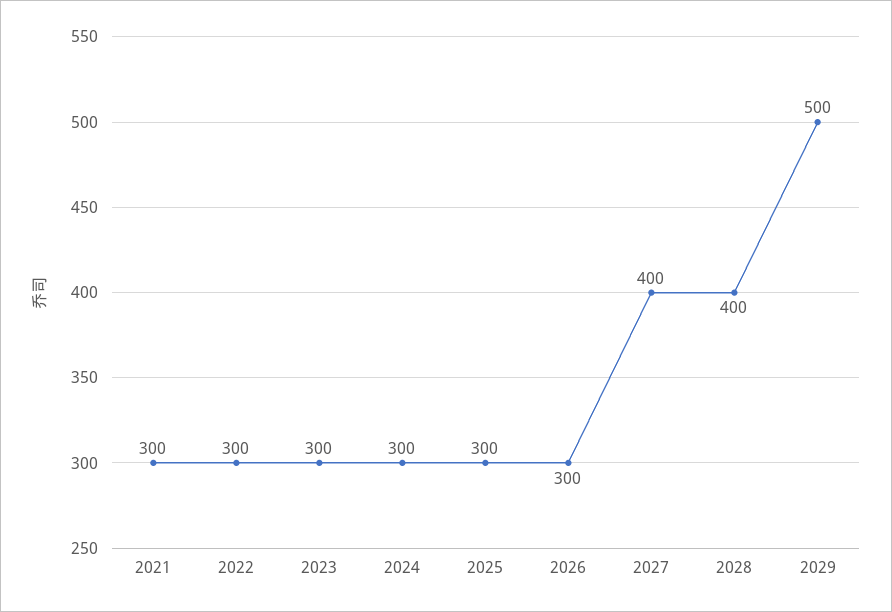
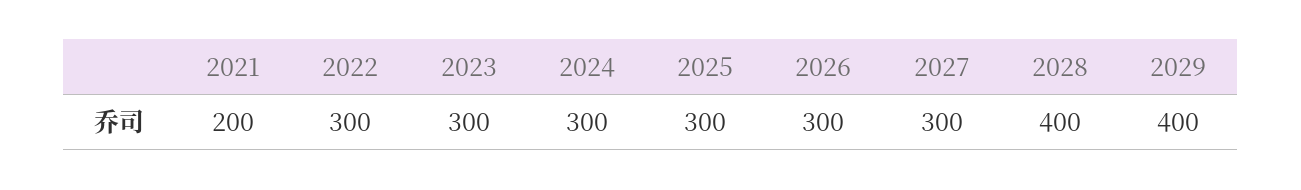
2021: 300 -> 200
2027: 400 -> 300
2029: 500 -> 400

